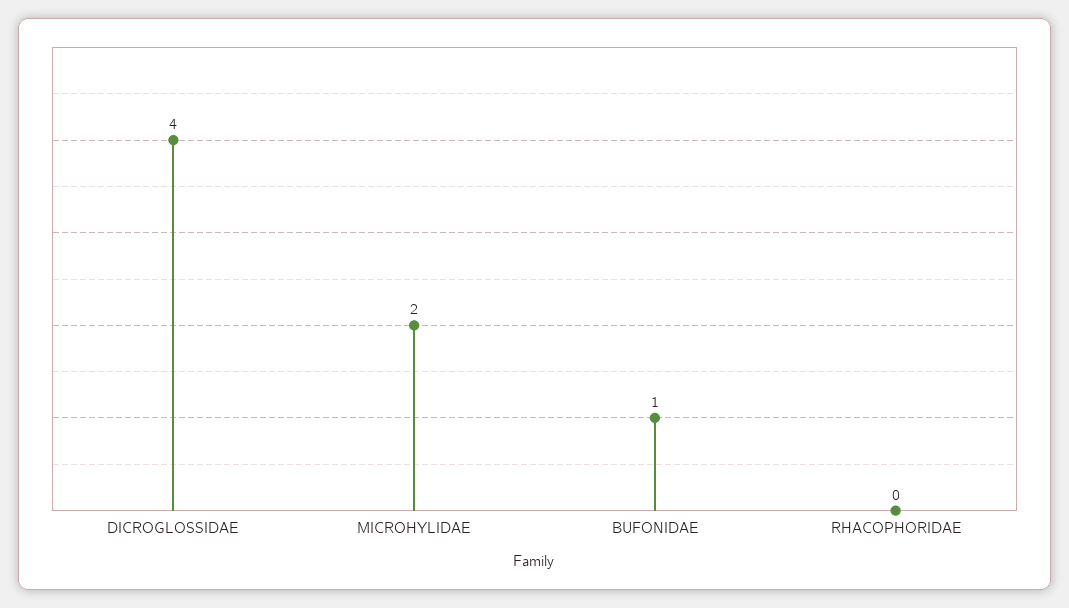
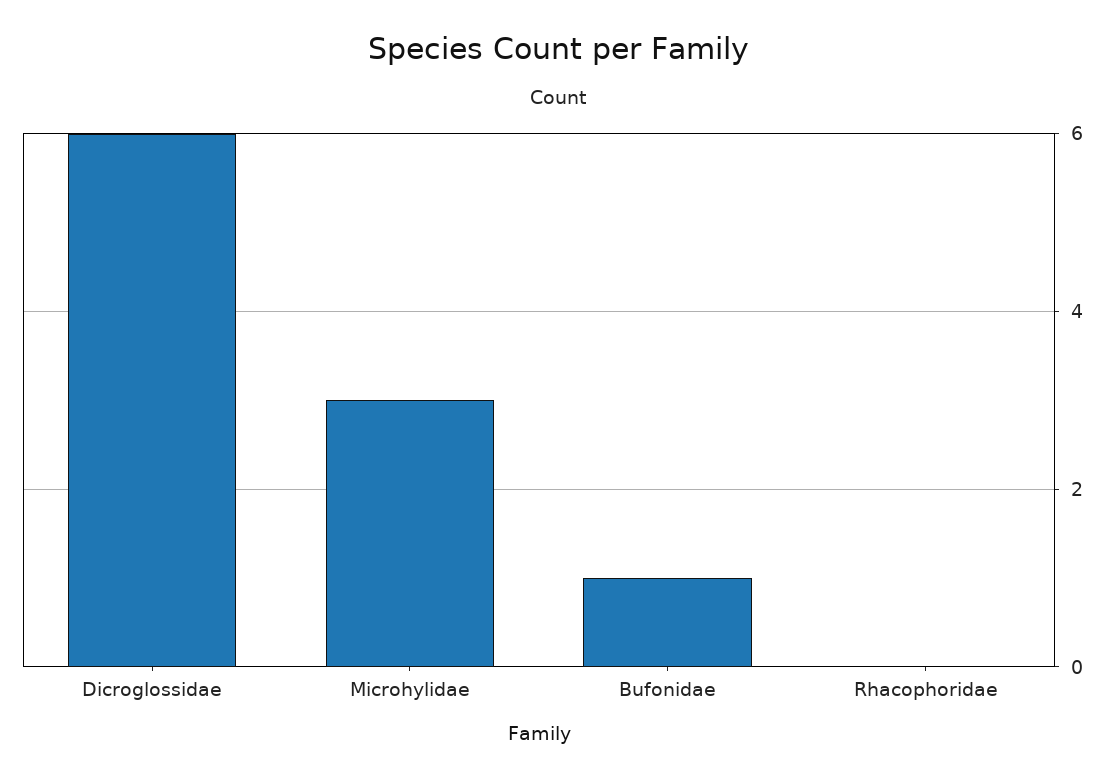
DICROGLOSSIDAE: 4 -> 6
MICROHYLIDAE: 2 -> 3

